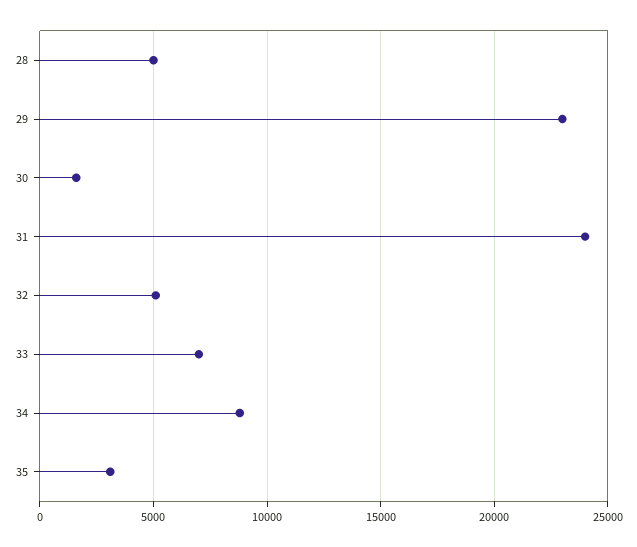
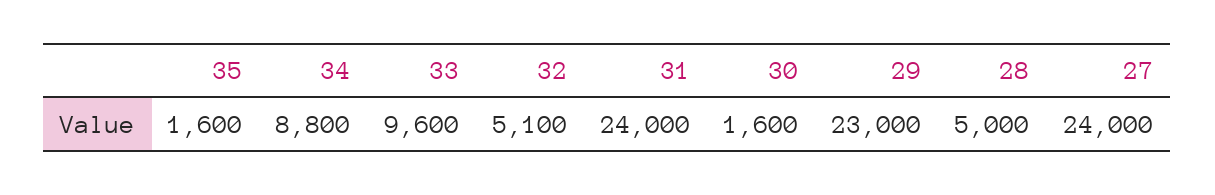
33: 7000 -> 9600
35: 3000 -> 1600
27: none -> 24000

